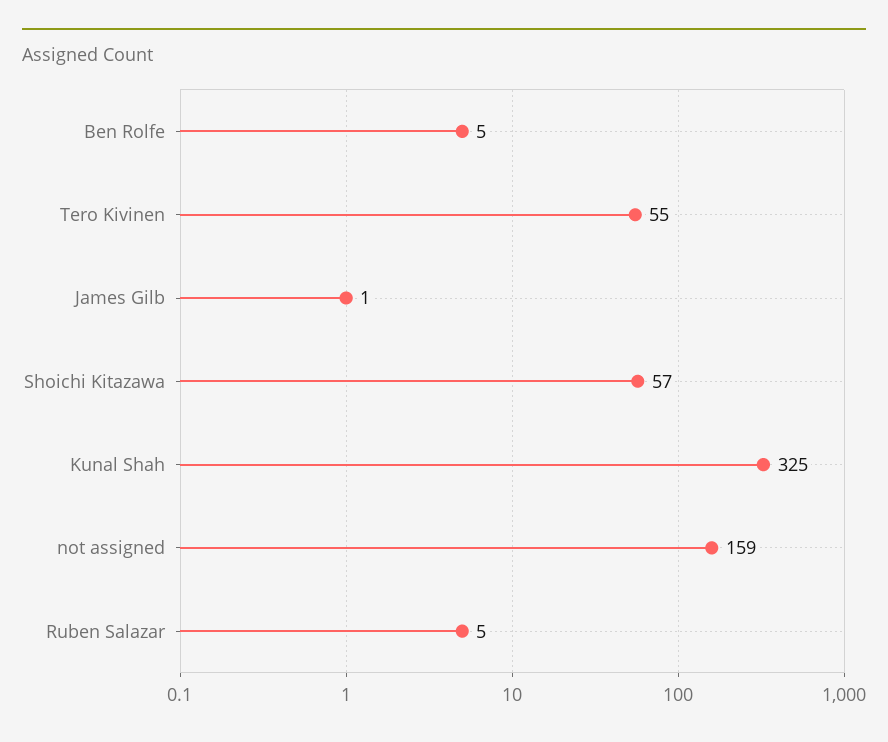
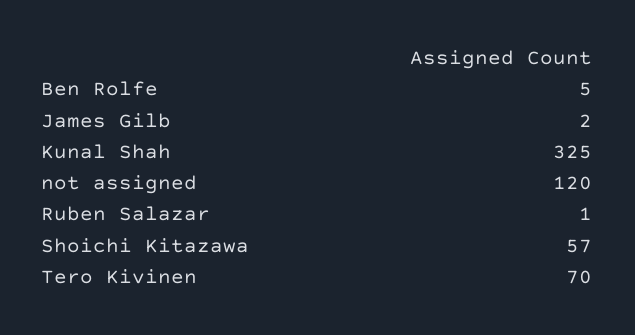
Tero Kivinen: 55 -> 70
James Gilb: 1 -> 2
not assigned: 159 -> 120
Ruben Salazar: 5 -> 1

